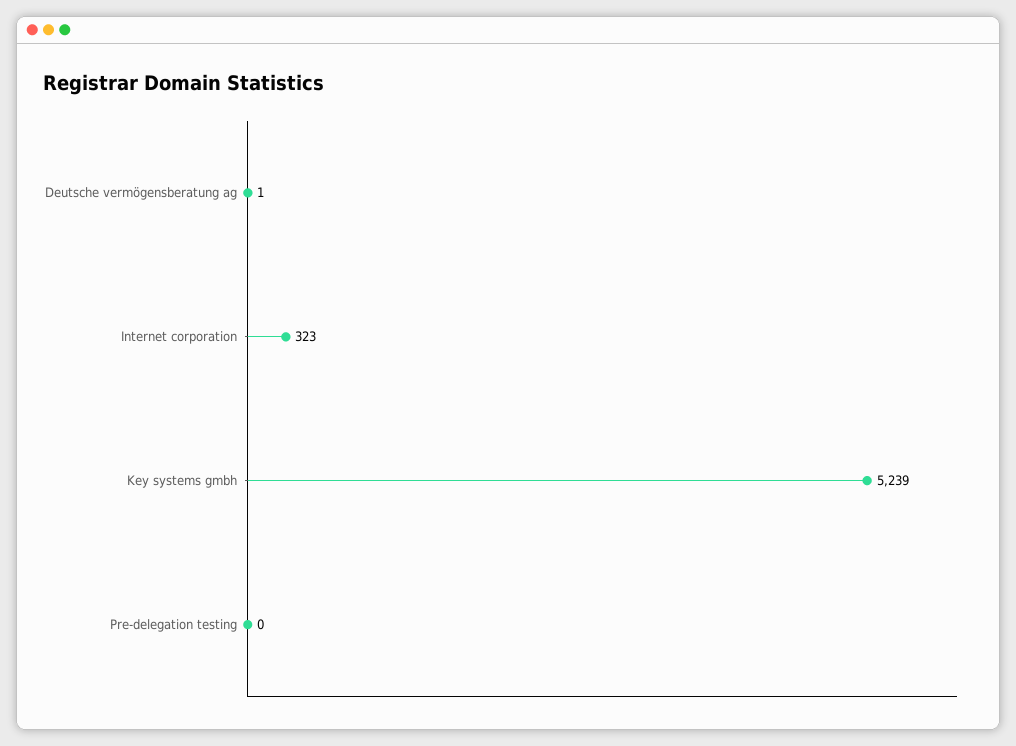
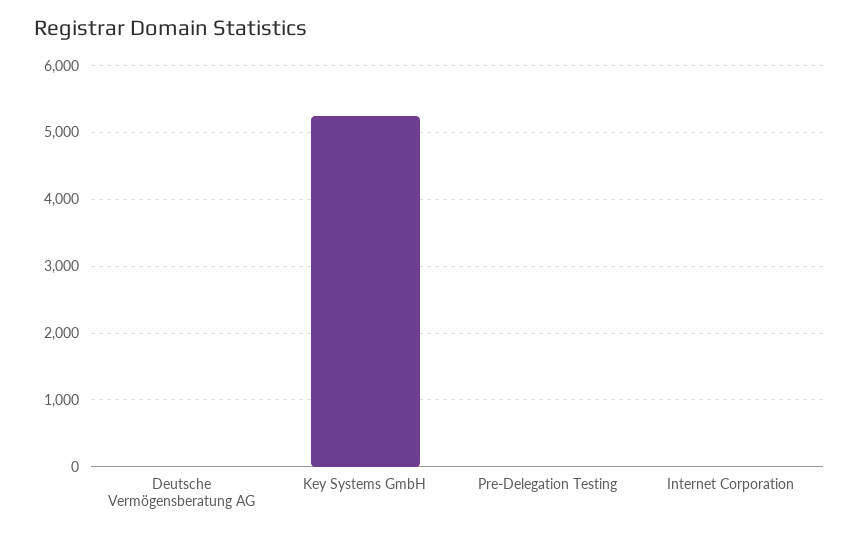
Internet corporation: 323 -> 0

